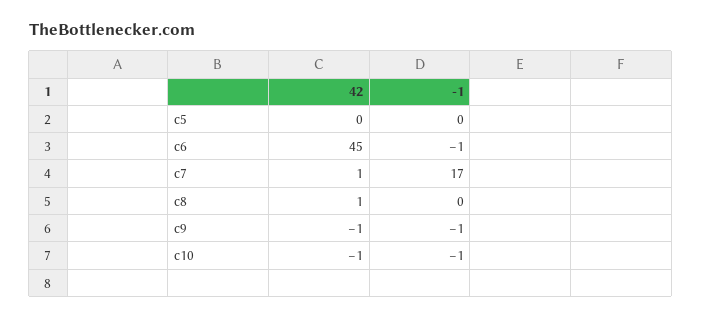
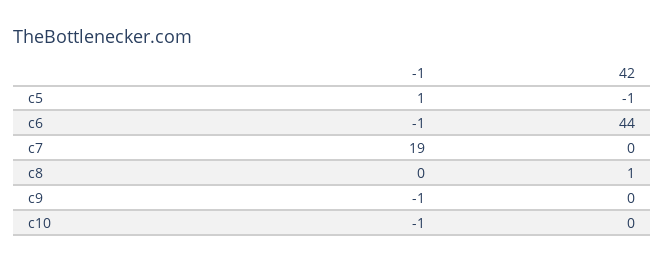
42, c5: 0 -> -1
-1, c5: 0 -> 1
42, c6: 45 -> 44
42, c7: 1 -> 0
-1, c7: 17 -> 19
42, c9: -1 -> 0
42, c10: -1 -> 0

